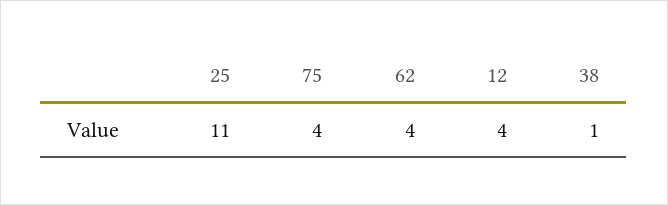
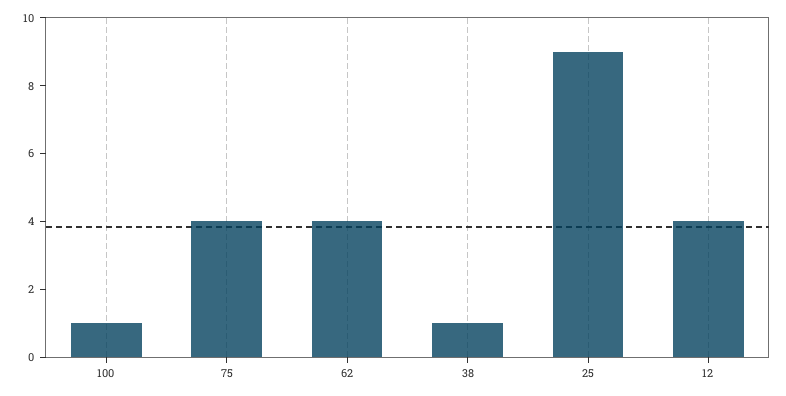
25: 11 -> 9
100: none -> 1

